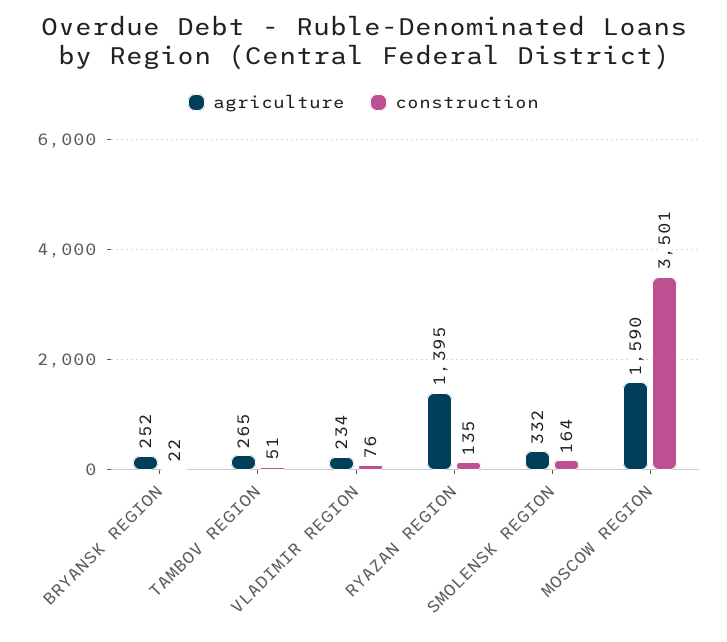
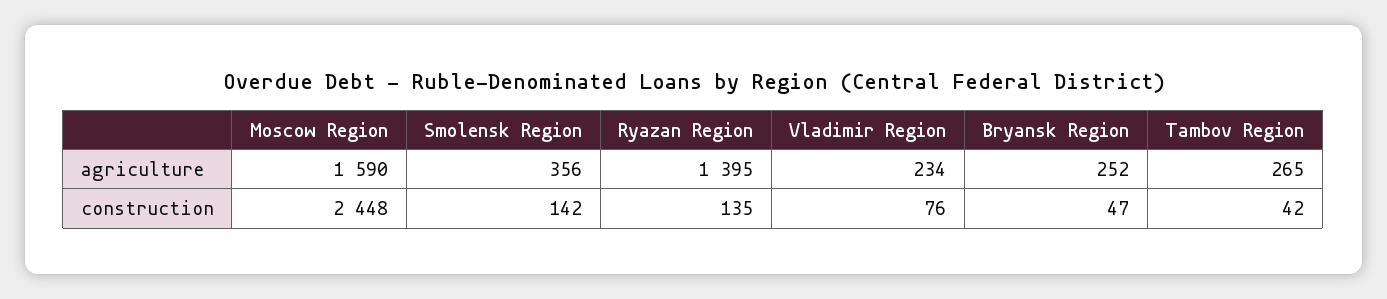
construction, BRYANSK REGION: 22 -> 47
construction, TAMBOV REGION: 51 -> 42
agriculture, SMOLENSK REGION: 332 -> 356
construction, SMOLENSK REGION: 164 -> 142
construction, MOSCOW REGION: 3501 -> 2448

